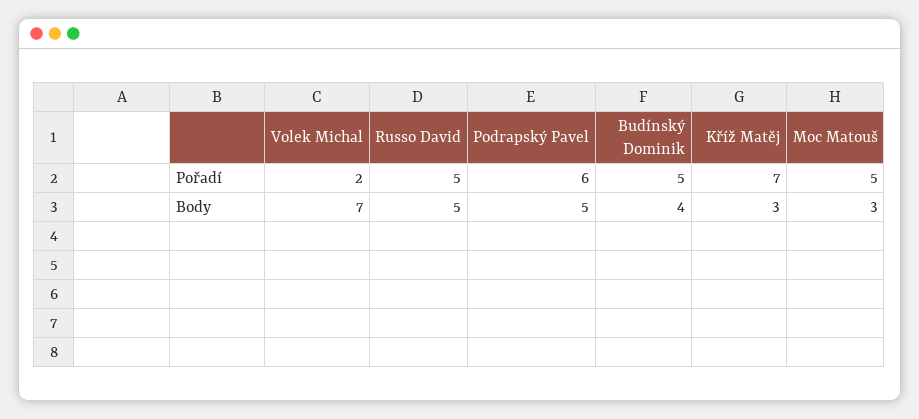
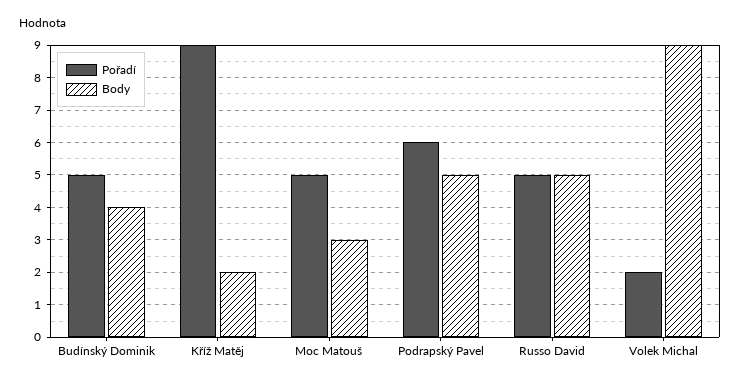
Pořadí, Kříž Matěj: 7 -> 9
Body, Volek Michal: 7 -> 9
Body, Kříž Matěj: 3 -> 2

